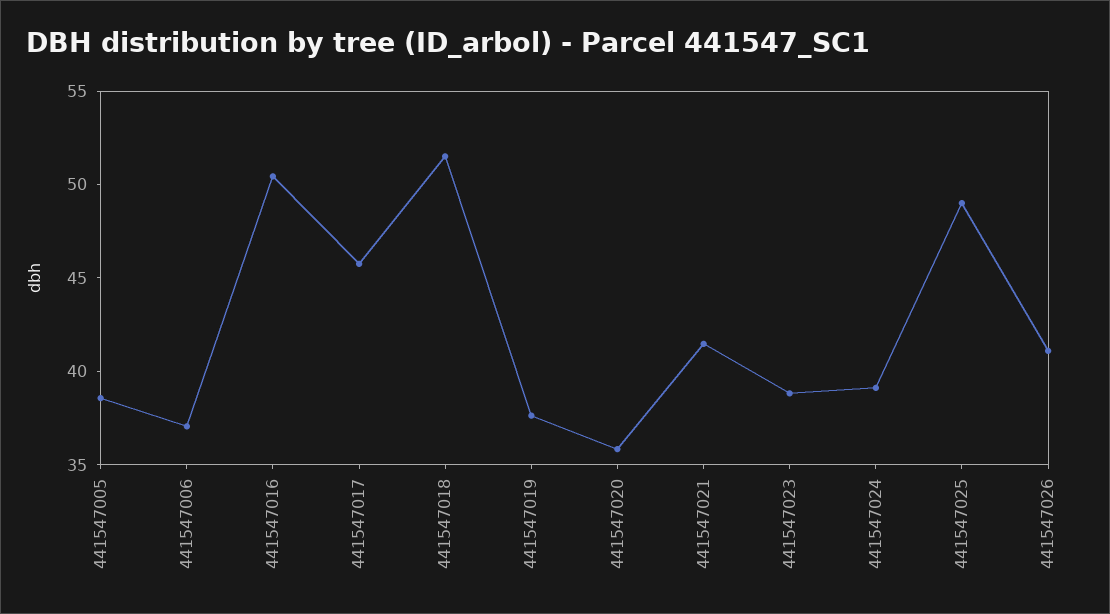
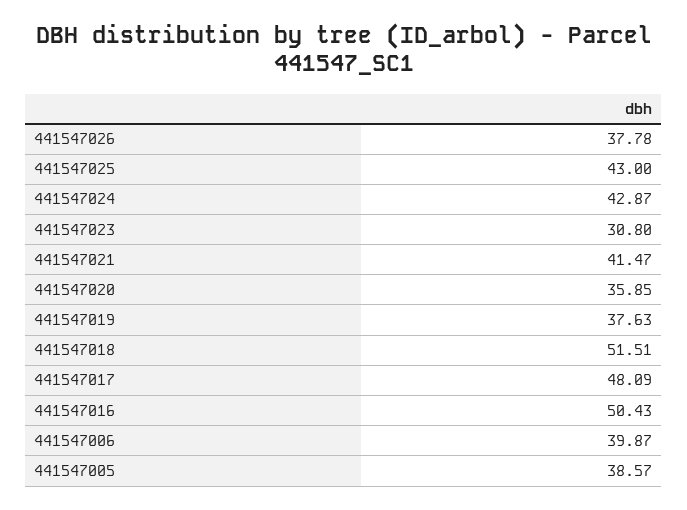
441547006: 37 -> 39.87
441547017: 46 -> 48.09
441547023: 39 -> 30.8
441547024: 39 -> 42.87
441547025: 49 -> 43
441547026: 41 -> 37.78

